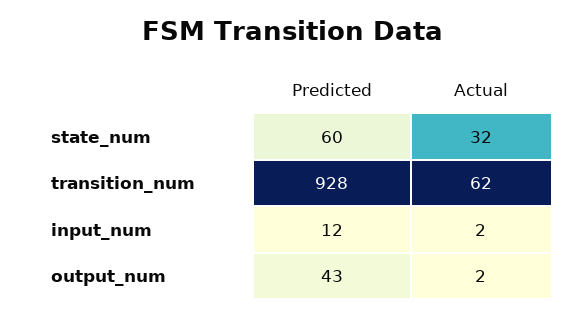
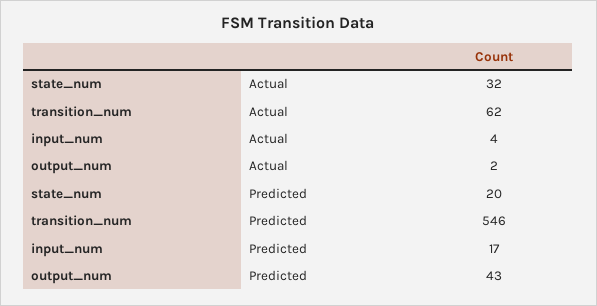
Predicted, state_num: 60 -> 20
Predicted, transition_num: 928 -> 546
Predicted, input_num: 12 -> 17
Actual, input_num: 2 -> 4

